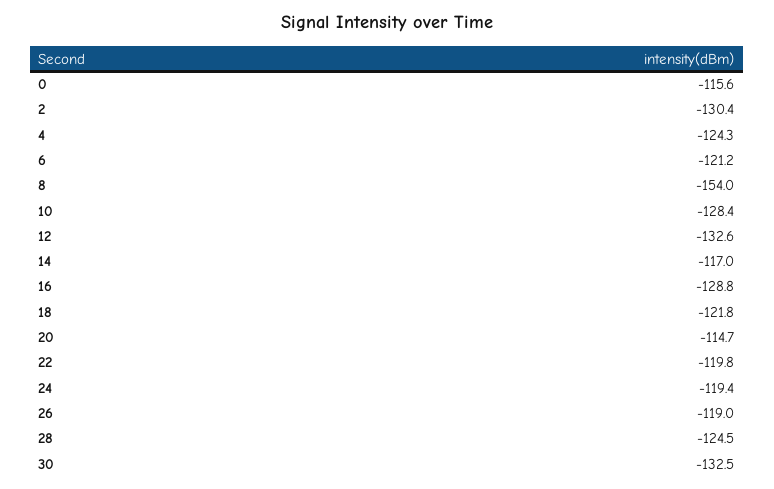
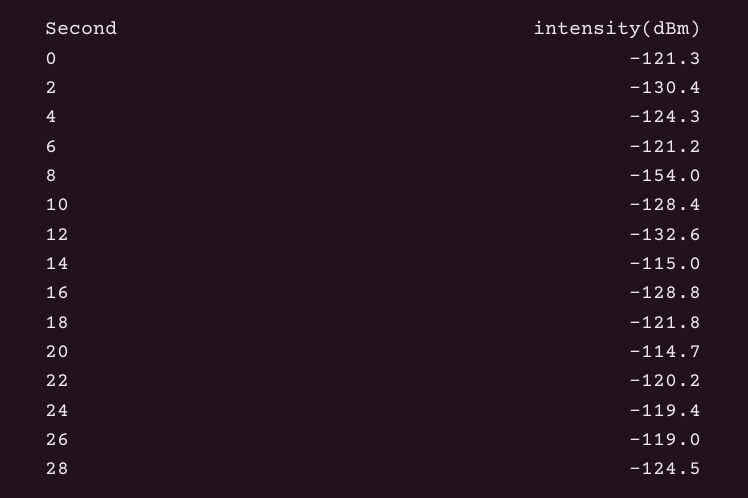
0: -115.6 -> -121.3
14: -117 -> -115
22: -119.8 -> -120.2
30: -132.5 -> none

